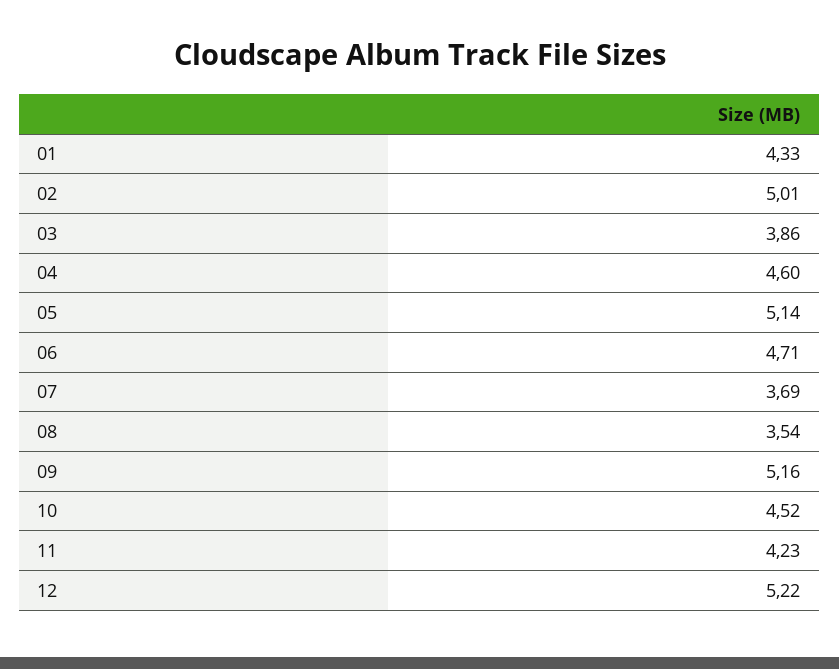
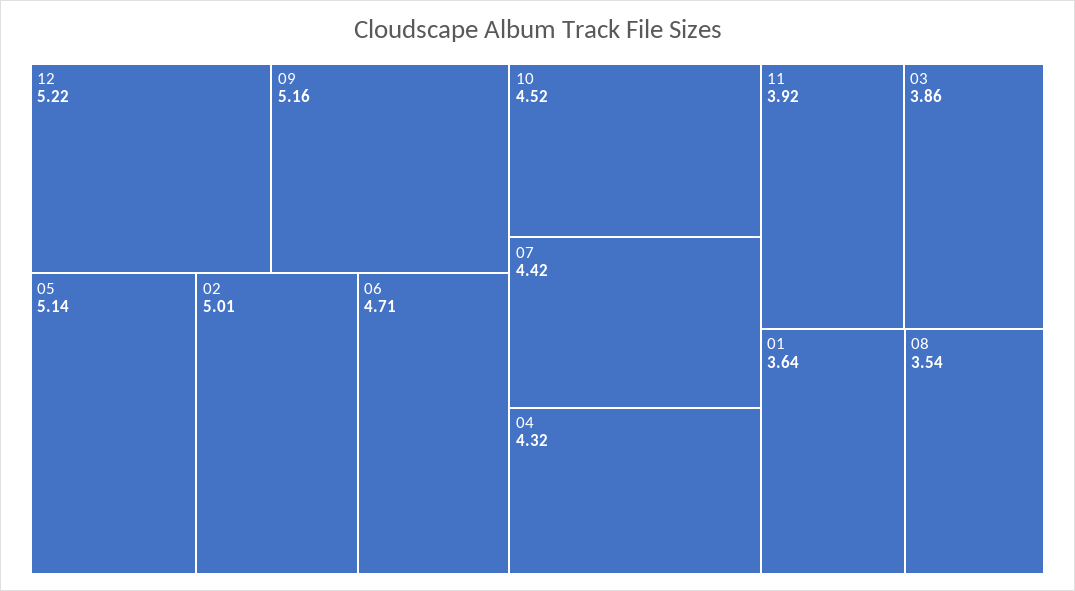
01: 4.33 -> 3.64
04: 4.6 -> 4.32
07: 3.69 -> 4.42
11: 4.23 -> 3.92

